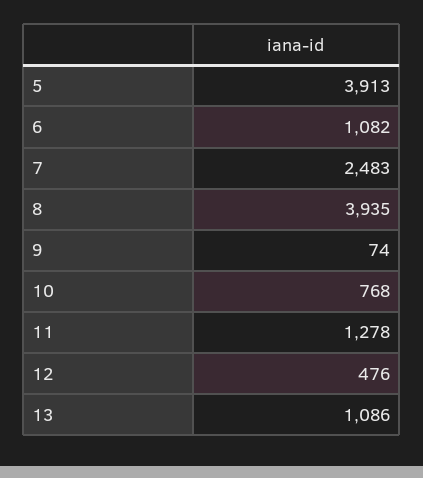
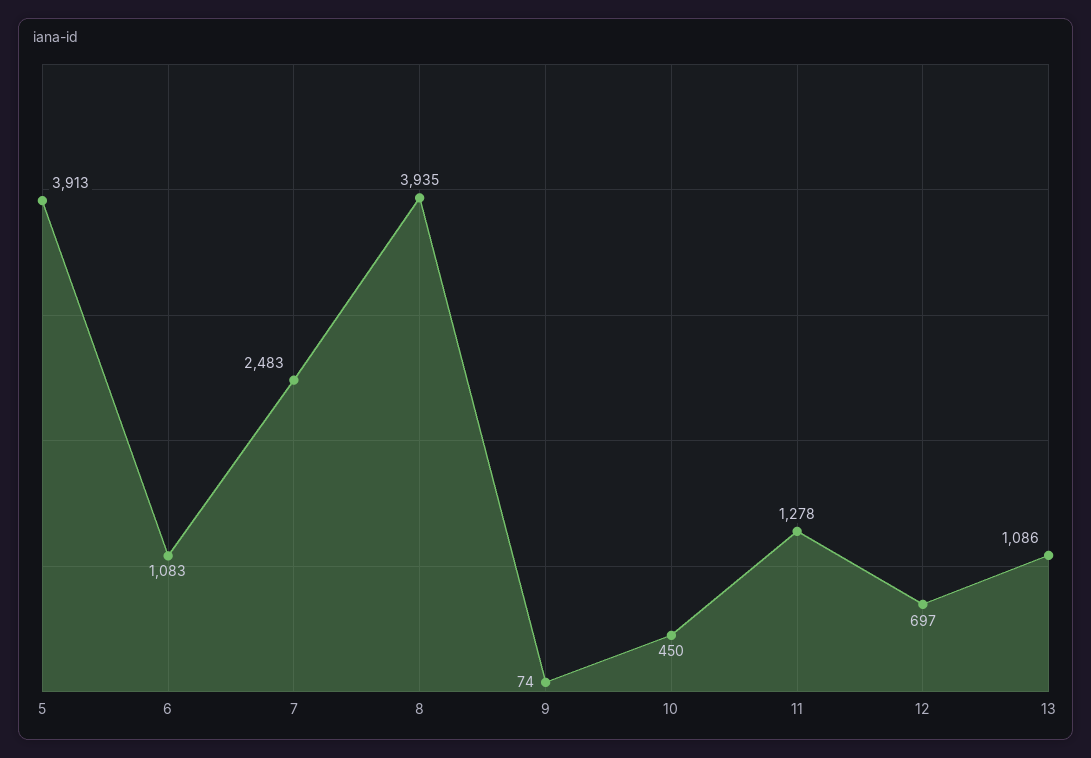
6: 1082 -> 1083
10: 768 -> 450
12: 476 -> 697

